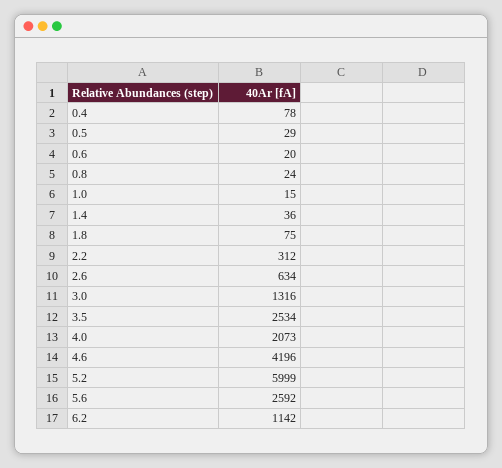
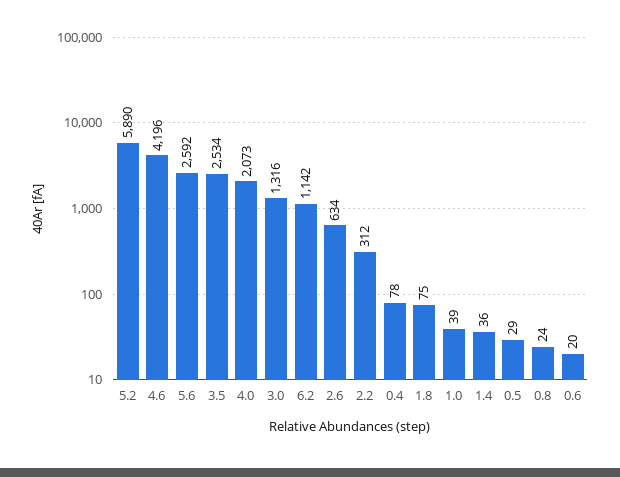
1.0: 15 -> 39
5.2: 5999 -> 5890

